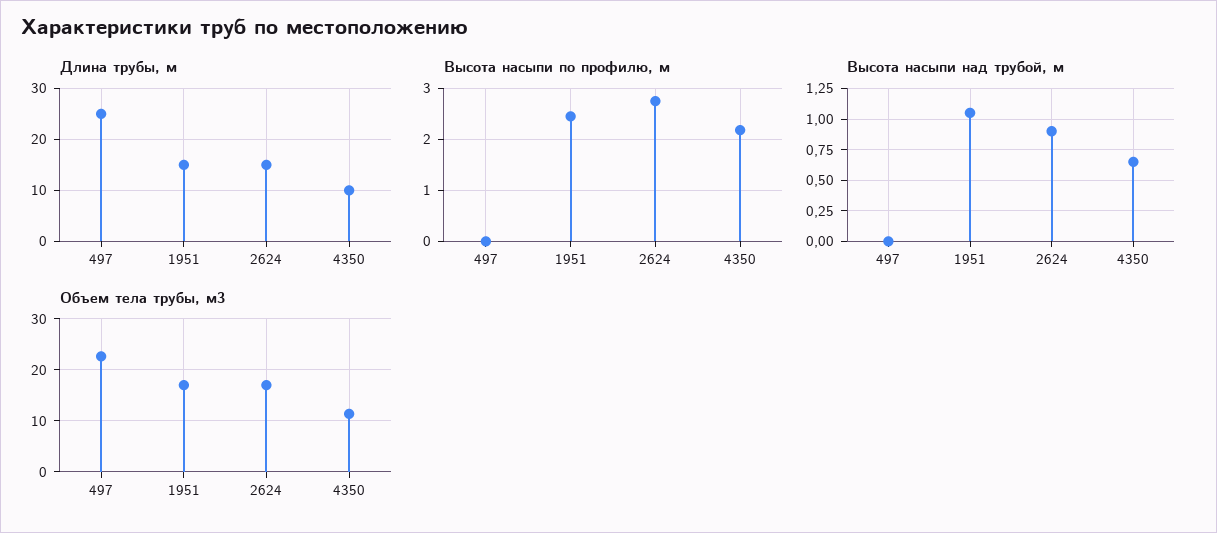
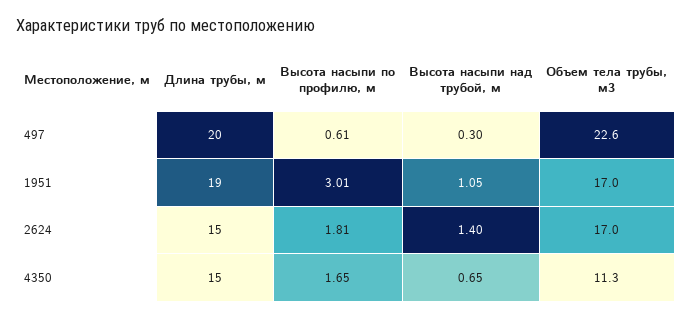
Длина трубы, м, 497: 25 -> 20
Длина трубы, м, 1951: 15 -> 19
Длина трубы, м, 4350: 10 -> 15
Высота насыпи по профилю, м, 497: 0 -> 0.61
Высота насыпи по профилю, м, 1951: 2.4 -> 3.01
Высота насыпи по профилю, м, 2624: 2.8 -> 1.81
Высота насыпи по профилю, м, 4350: 2.2 -> 1.65
Высота насыпи над трубой, м, 497: 0 -> 0.3
Высота насыпи над трубой, м, 2624: 0.9 -> 1.4

